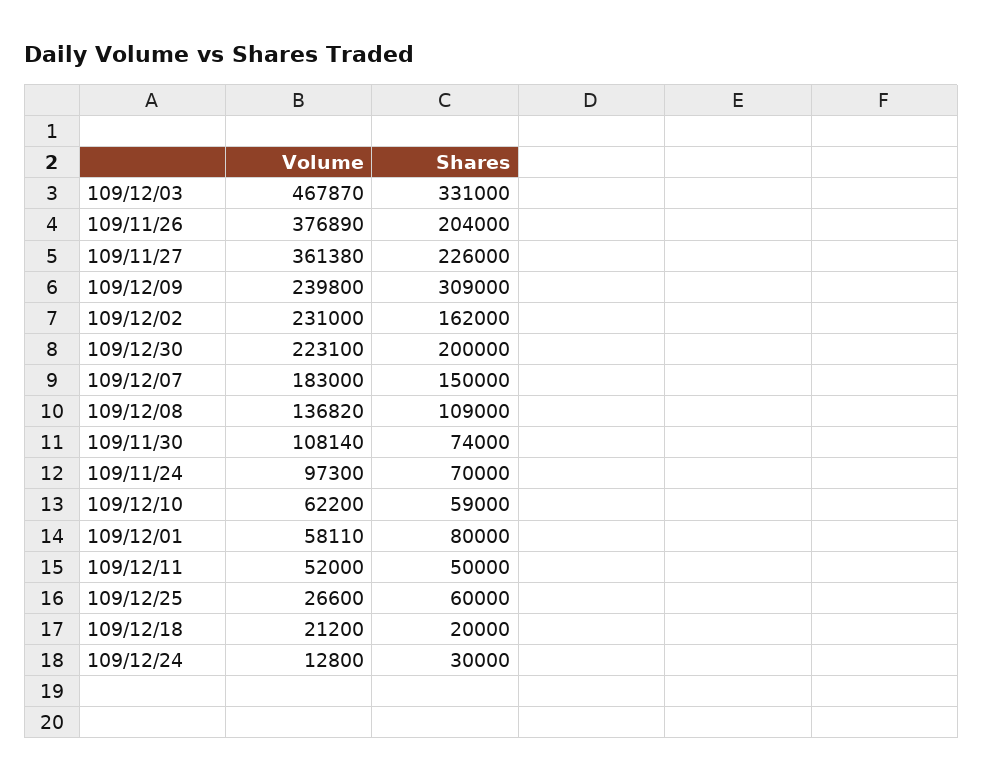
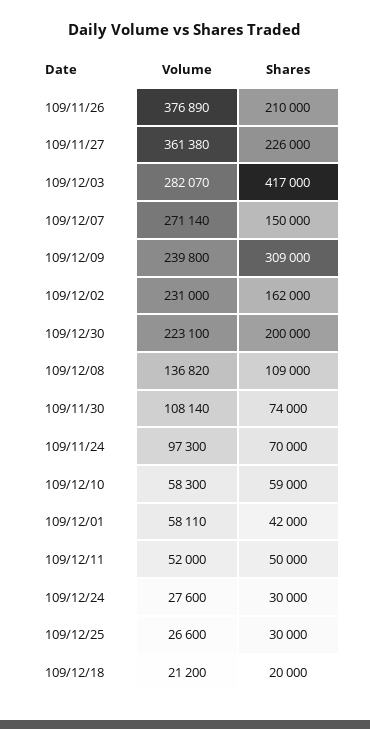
Volume, 109/12/03: 467870 -> 282070
Shares, 109/12/03: 331000 -> 417000
Shares, 109/11/26: 204000 -> 210000
Volume, 109/12/07: 183000 -> 271140
Volume, 109/12/10: 62200 -> 58300
Shares, 109/12/01: 80000 -> 42000
Shares, 109/12/25: 60000 -> 30000
Volume, 109/12/24: 12800 -> 27600

